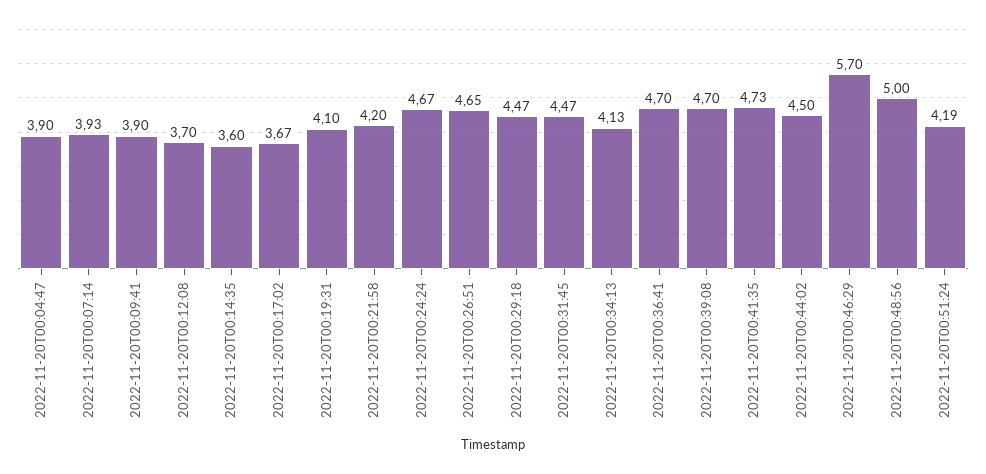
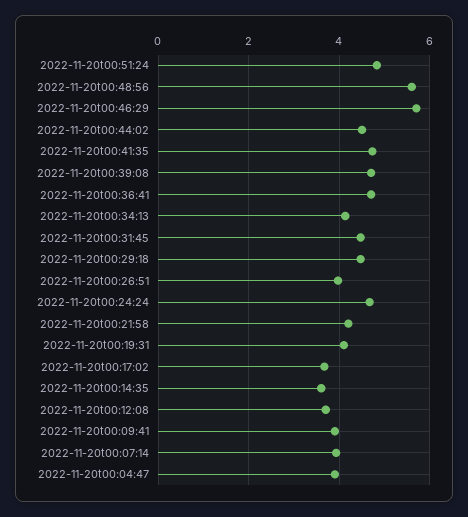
2022-11-20T00:26:51: 4.65 -> 4
2022-11-20T00:48:56: 5 -> 5.6
2022-11-20T00:51:24: 4.19 -> 4.8

